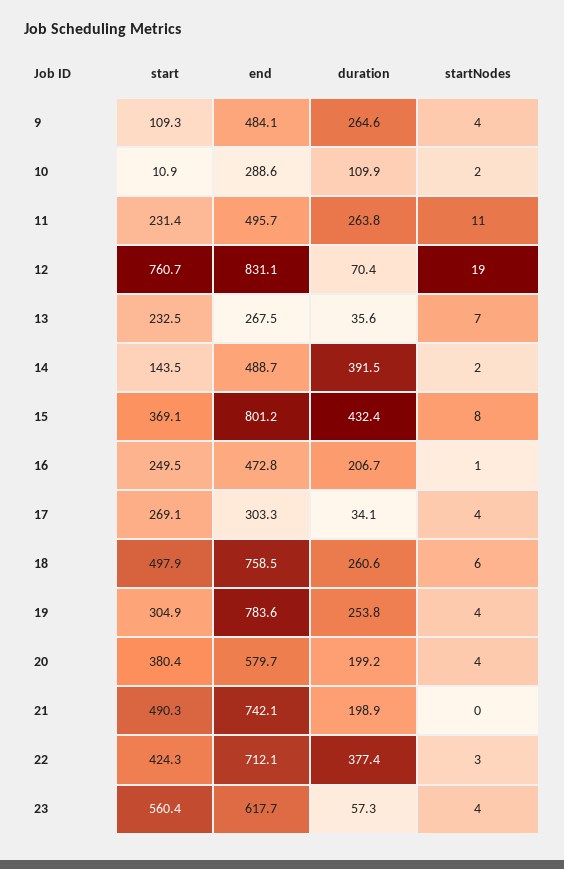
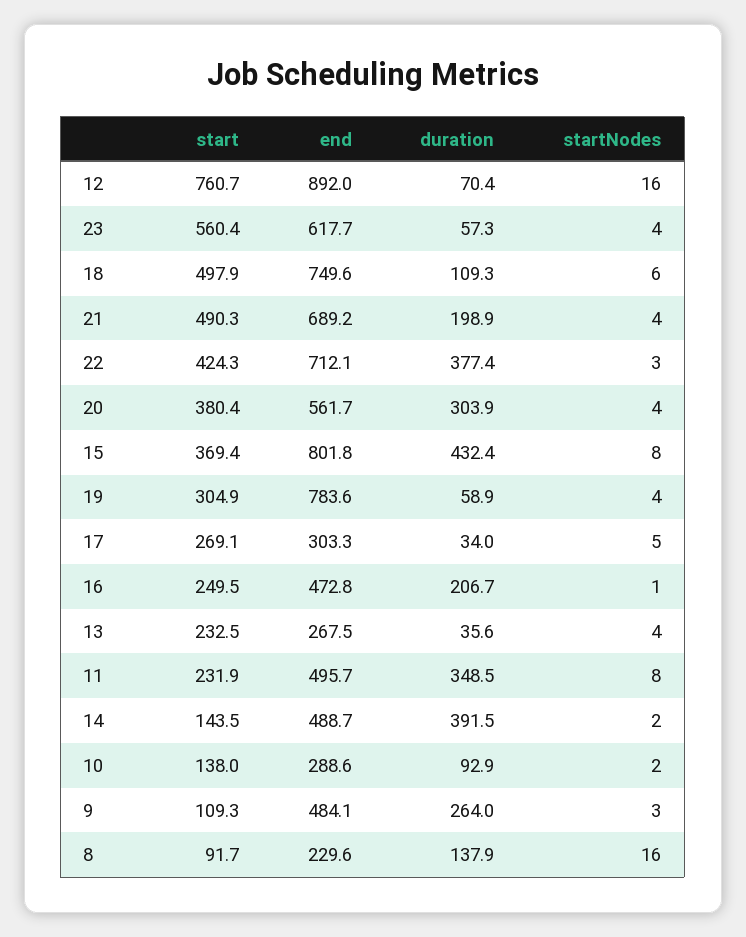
duration, 9: 264.6 -> 264
startNodes, 9: 4 -> 3
start, 10: 10.9 -> 138
duration, 10: 109.9 -> 92.9
start, 11: 231.4 -> 231.9
duration, 11: 263.8 -> 348.5
startNodes, 11: 11 -> 8
end, 12: 831.1 -> 892
startNodes, 12: 19 -> 16
startNodes, 13: 7 -> 4
start, 15: 369.1 -> 369.4
end, 15: 801.2 -> 801.8
duration, 17: 34.1 -> 34
startNodes, 17: 4 -> 5
end, 18: 758.5 -> 749.6
duration, 18: 260.6 -> 109.3
duration, 19: 253.8 -> 58.9
end, 20: 579.7 -> 561.7
duration, 20: 199.2 -> 303.9
end, 21: 742.1 -> 689.2
startNodes, 21: 0 -> 4
start, 8: none -> 91.7
end, 8: none -> 229.6
duration, 8: none -> 137.9
startNodes, 8: none -> 16

